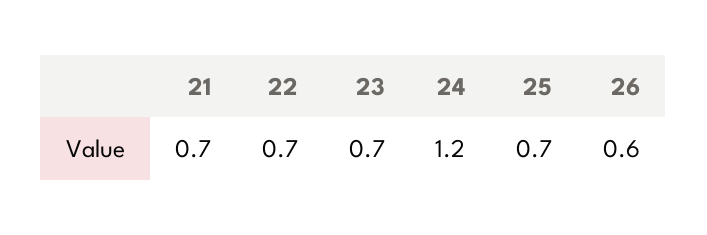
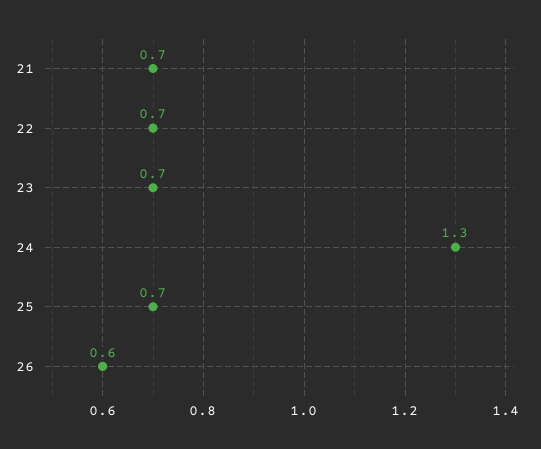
24: 1.2 -> 1.3

